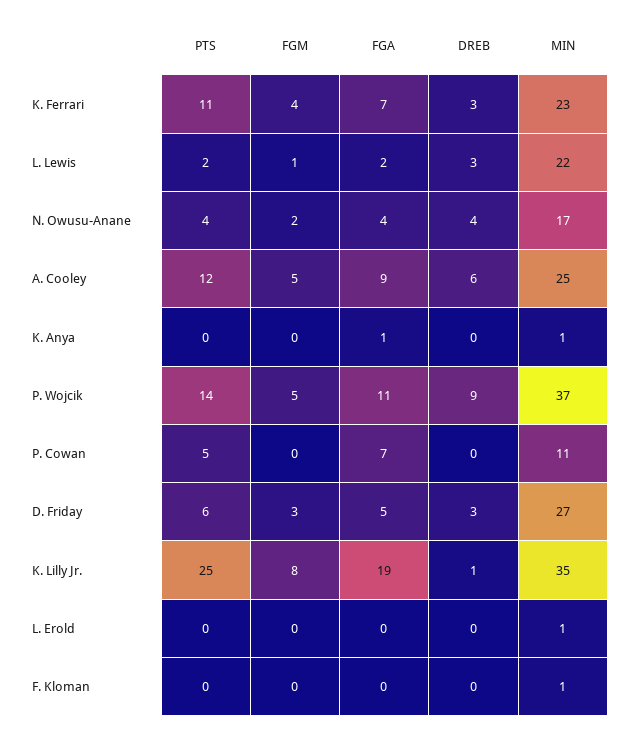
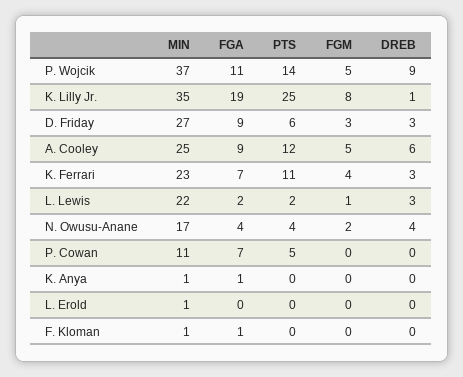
FGA, D. Friday: 5 -> 9
FGA, F. Kloman: 0 -> 1

